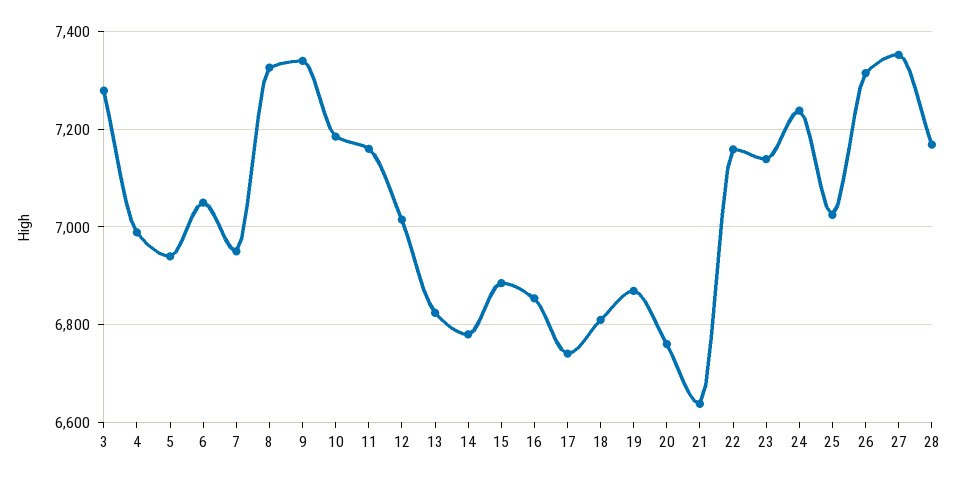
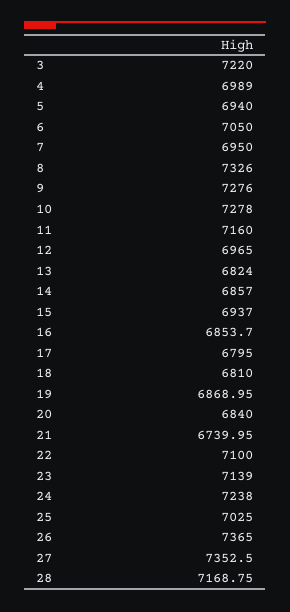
3: 7280 -> 7220
9: 7340 -> 7276
10: 7180 -> 7278
12: 7020 -> 6965
14: 6780 -> 6857
15: 6880 -> 6937
17: 6740 -> 6795
20: 6760 -> 6840
21: 6640 -> 6739.95
22: 7160 -> 7100
26: 7320 -> 7365

